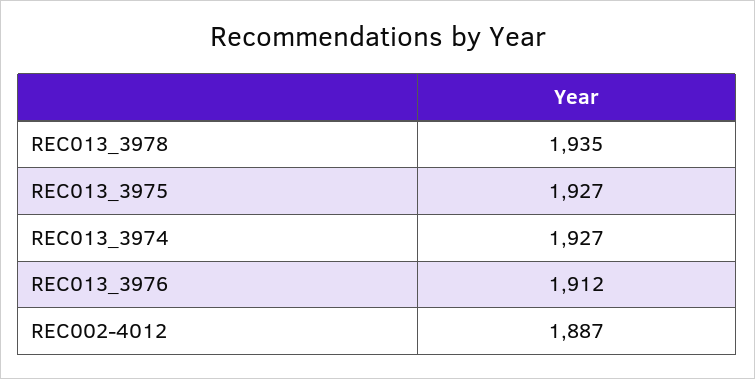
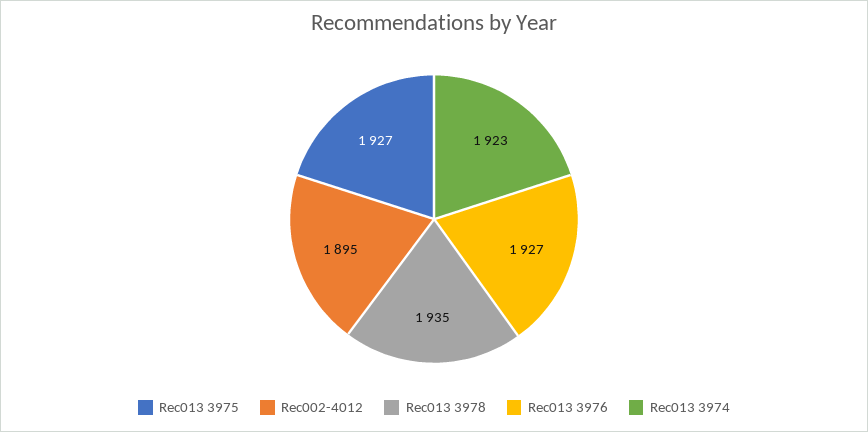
REC013_3974: 1927 -> 1923
REC013_3976: 1912 -> 1927
REC002-4012: 1887 -> 1895

